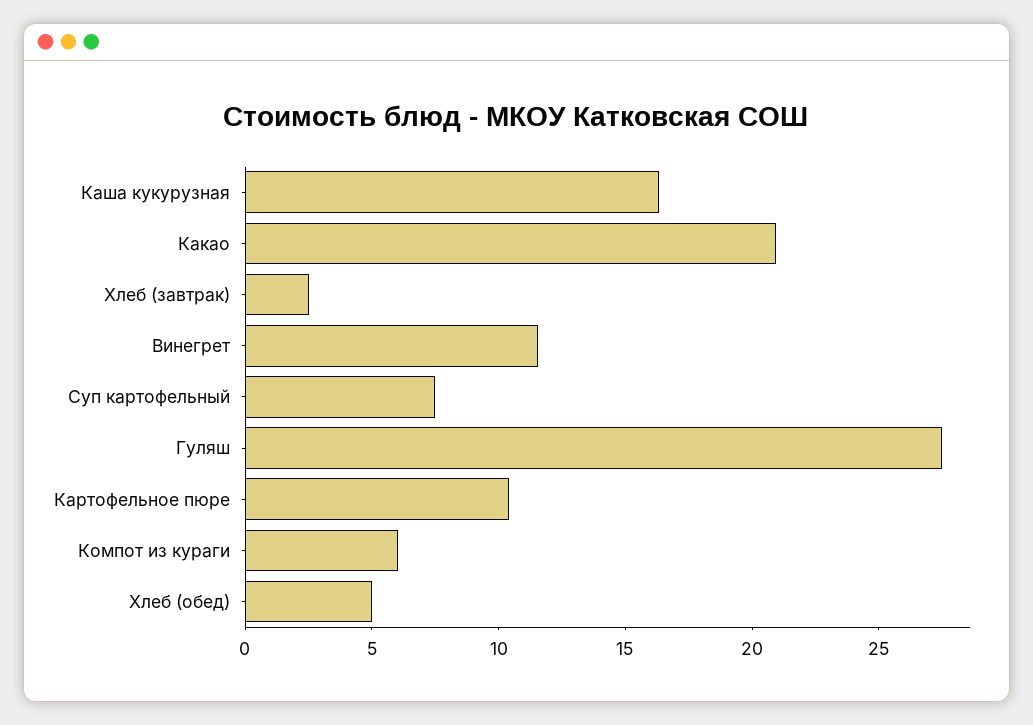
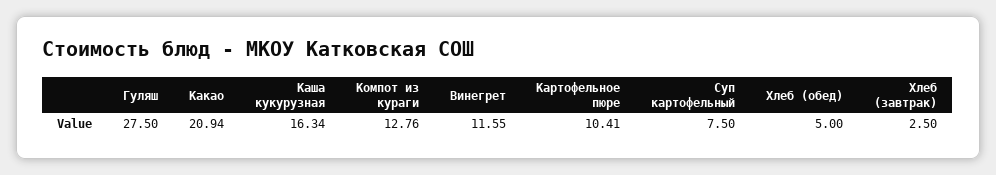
Компот из кураги: 6 -> 12.76

